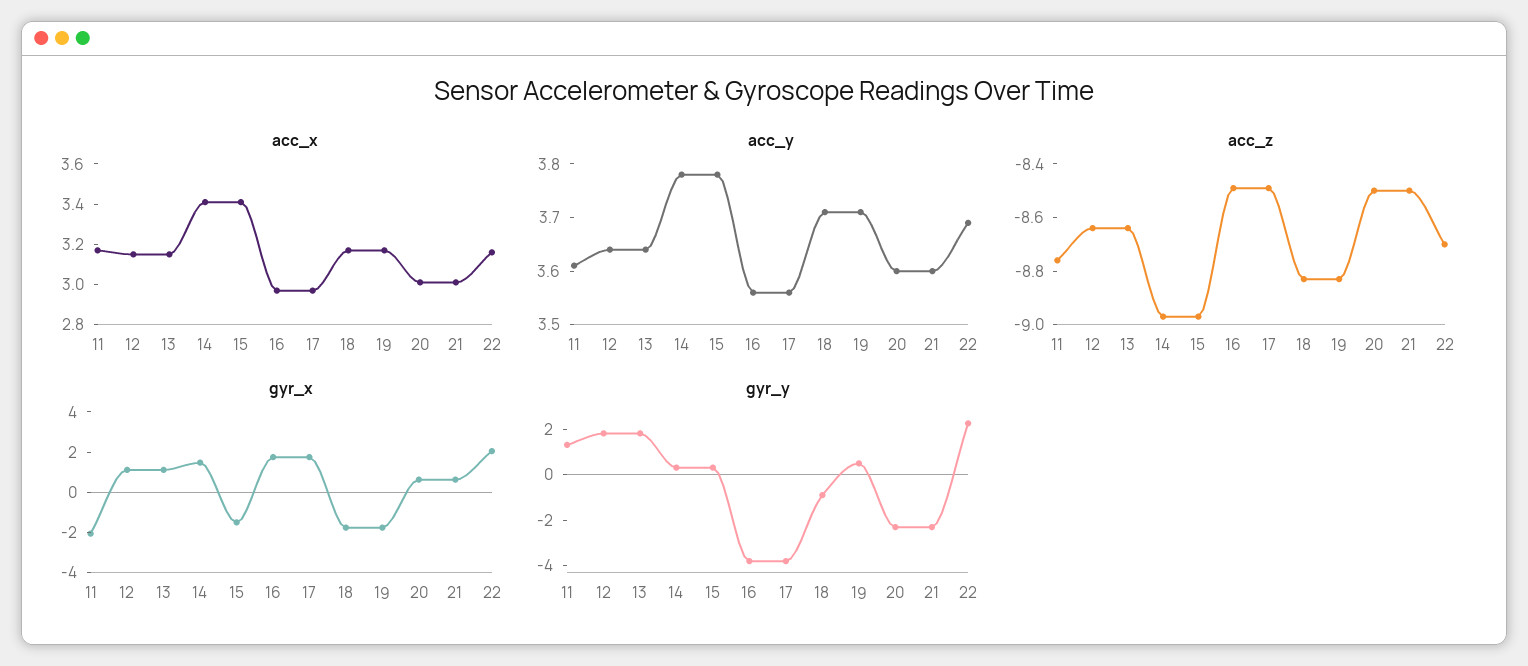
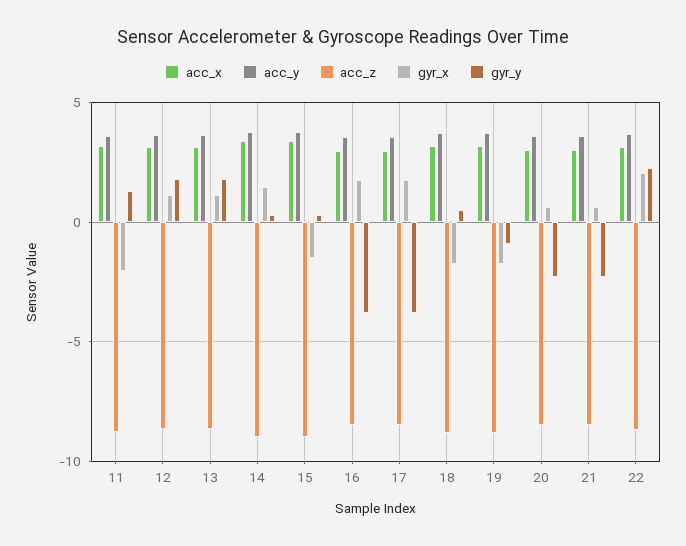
gyr_y, 18: -1 -> 0.5
gyr_y, 19: 0.5 -> -1

